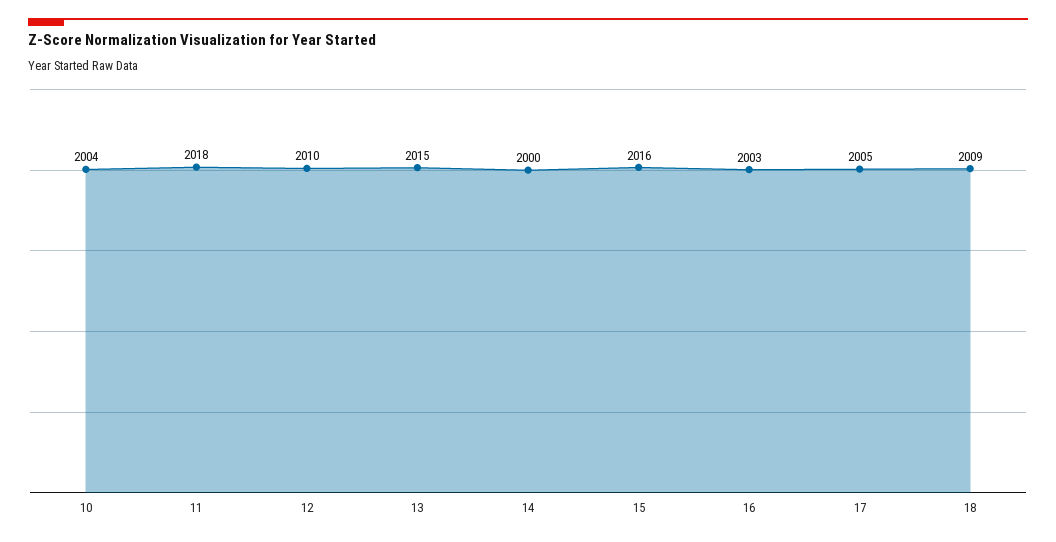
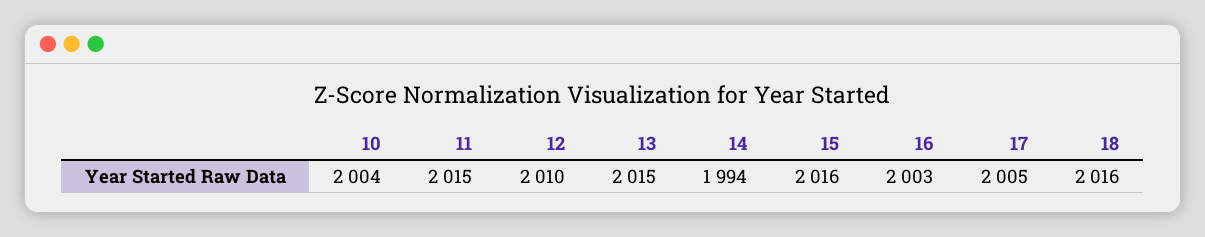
11: 2018 -> 2015
14: 2000 -> 1994
18: 2009 -> 2016

